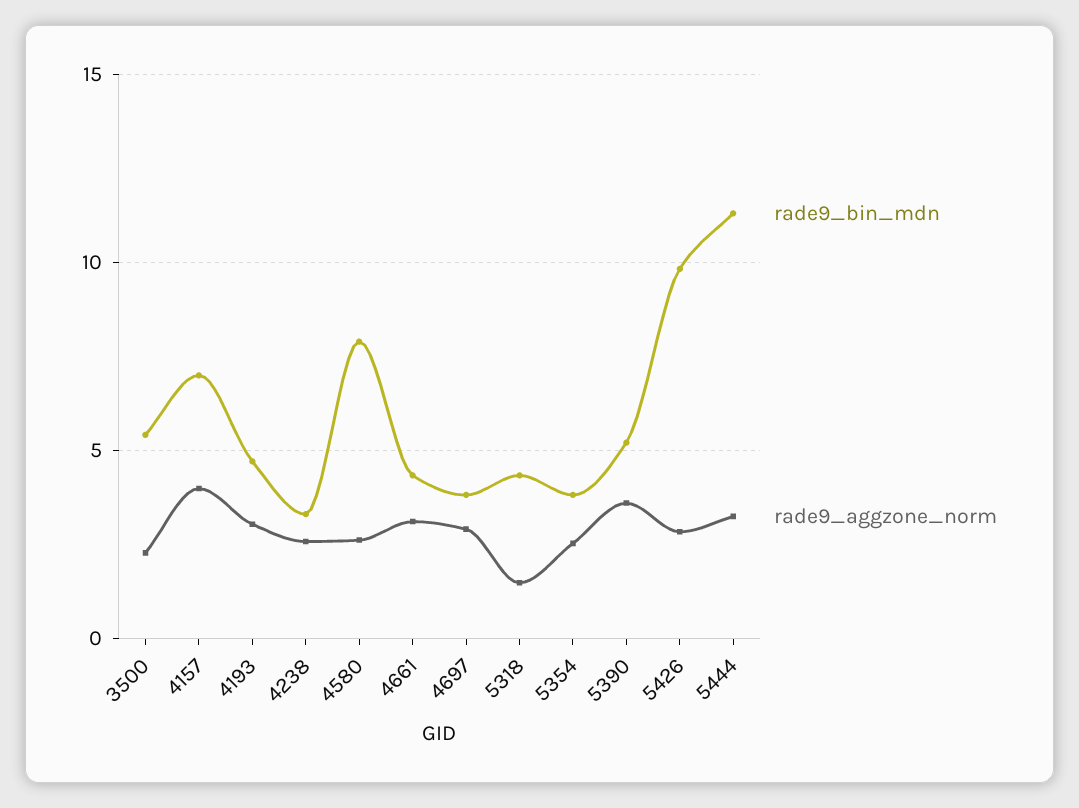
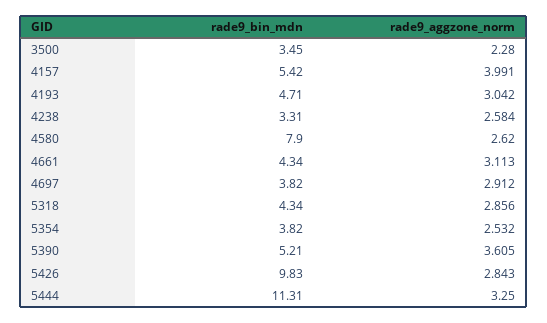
rade9_bin_mdn, 3500: 5.5 -> 3.45
rade9_bin_mdn, 4157: 7 -> 5.42
rade9_aggzone_norm, 5318: 1.5 -> 2.856

